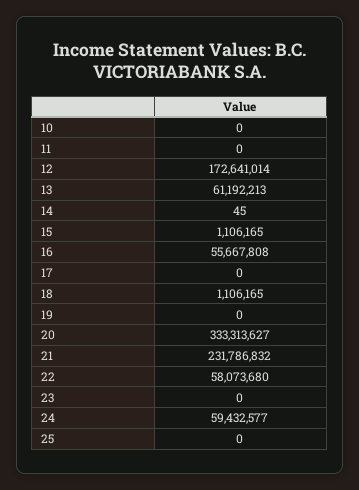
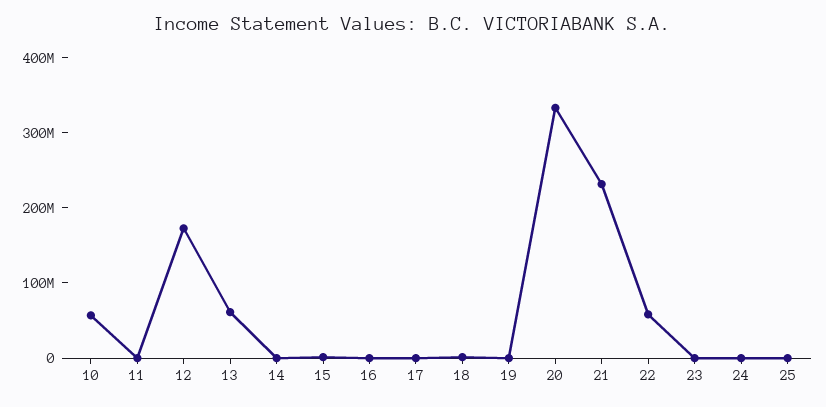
10: 0 -> 60000000
16: 55667808 -> 0
24: 59432577 -> 0

